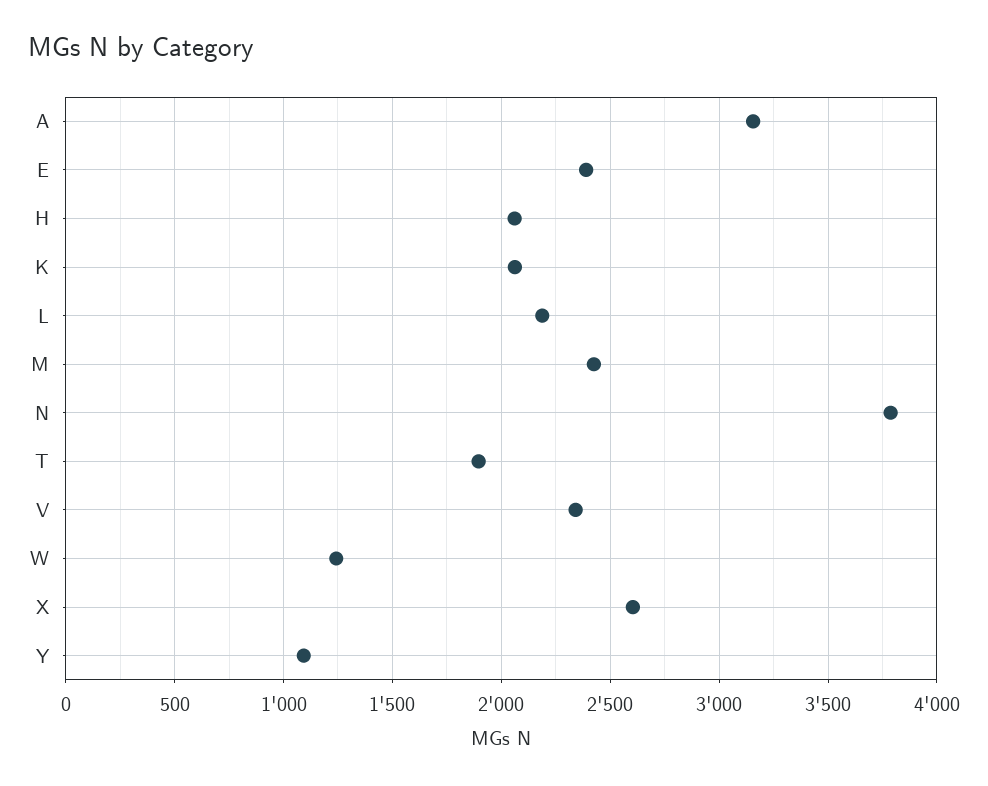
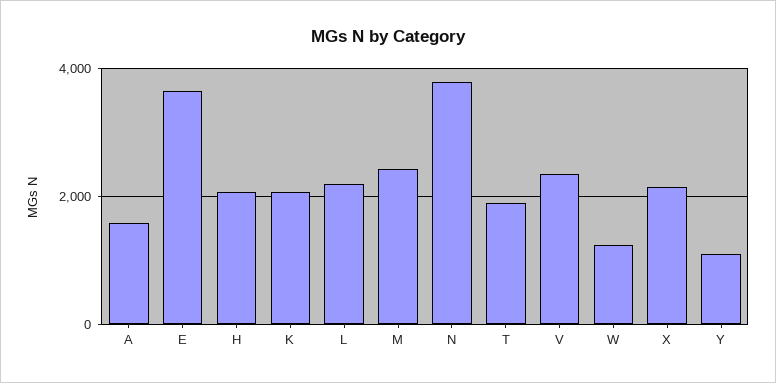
A: 3150 -> 1600
E: 2400 -> 3600
X: 2600 -> 2200

